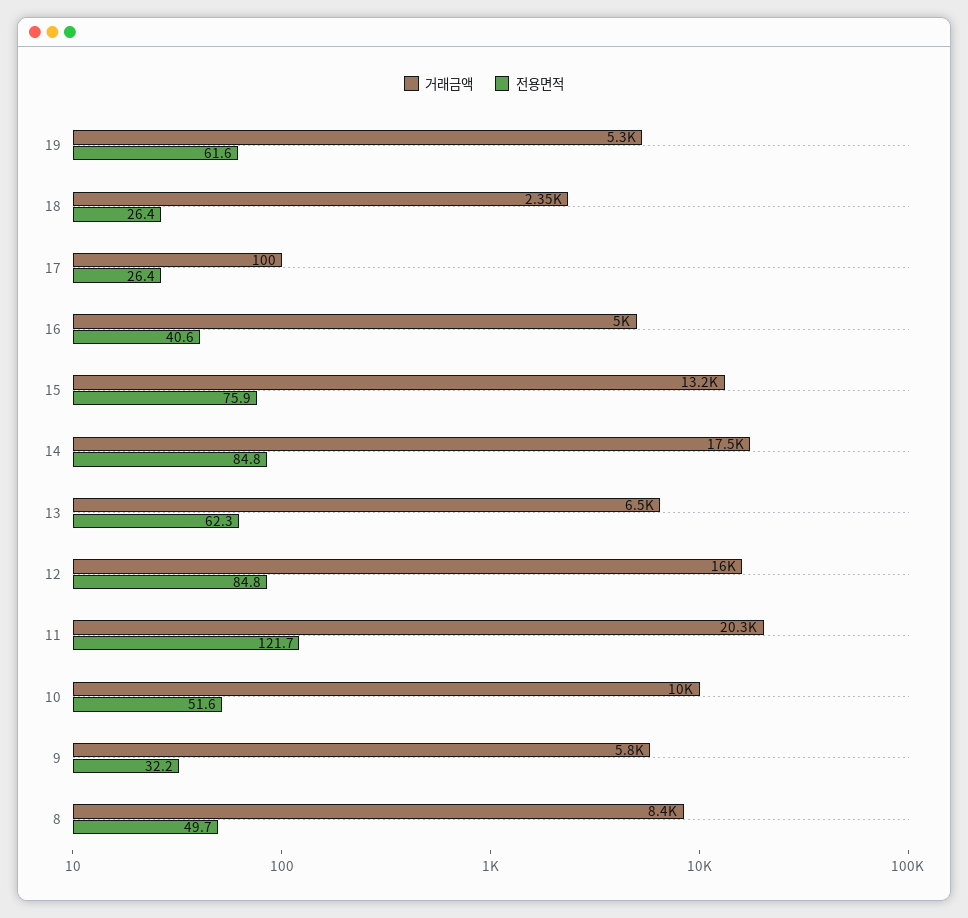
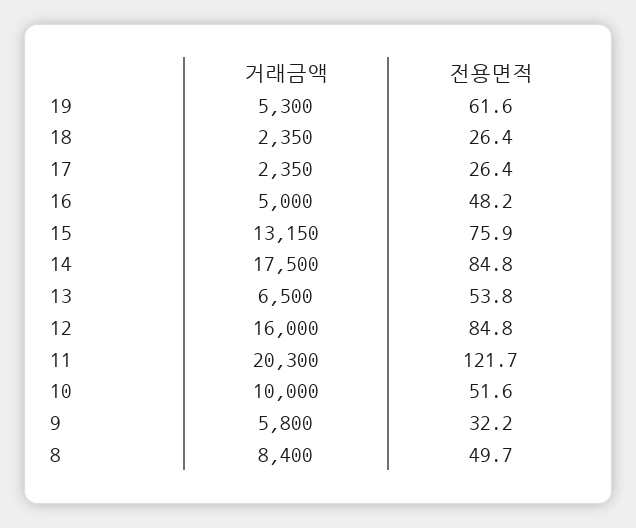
거래금액, 17: 100 -> 2350
전용면적, 16: 40.6 -> 48.2
전용면적, 13: 62.3 -> 53.8

